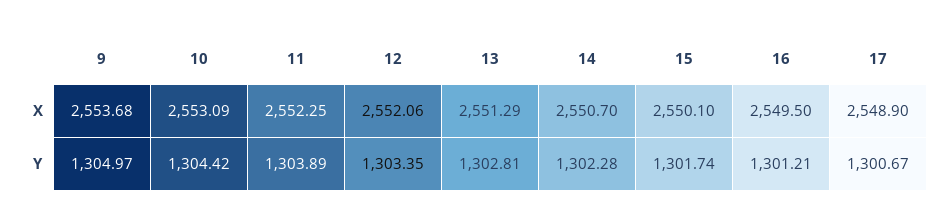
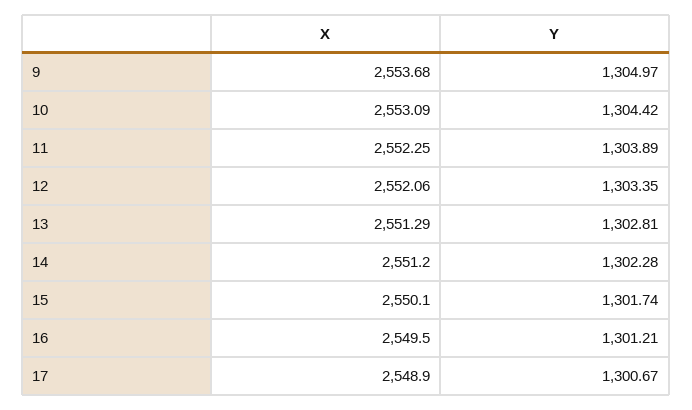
14, X: 2550.7 -> 2551.2

